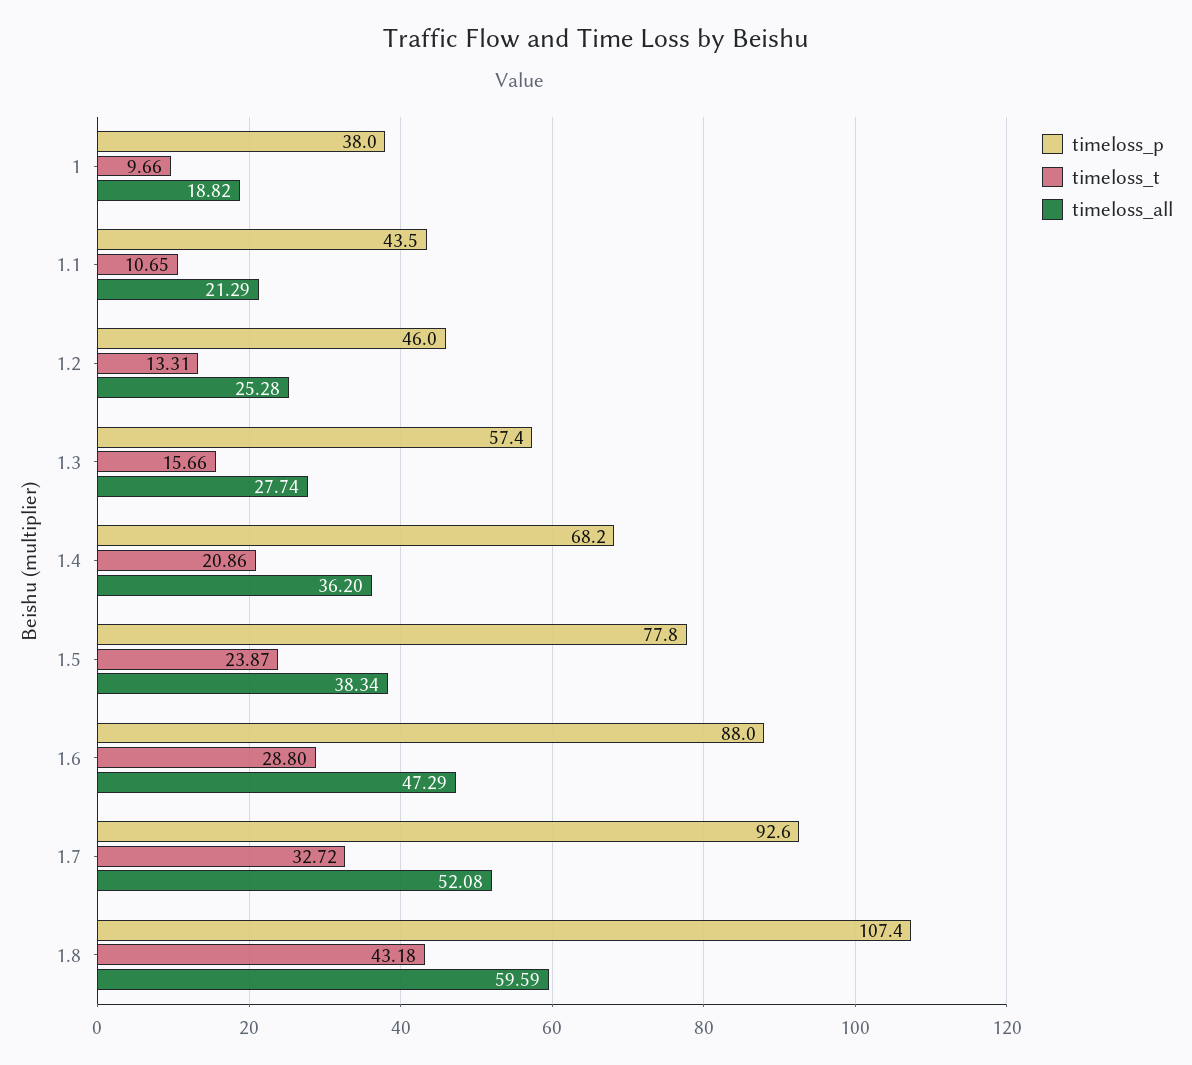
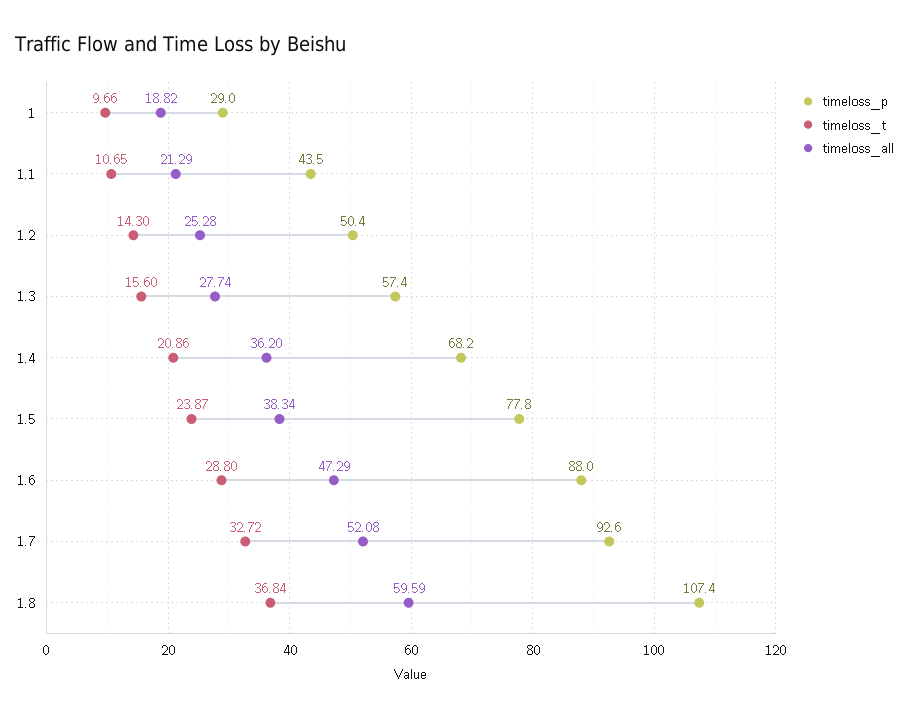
timeloss_p, 1: 38 -> 29
timeloss_p, 1.2: 46 -> 50.4
timeloss_t, 1.2: 13.31 -> 14.3
timeloss_t, 1.3: 15.66 -> 15.6
timeloss_t, 1.8: 43.18 -> 36.84

